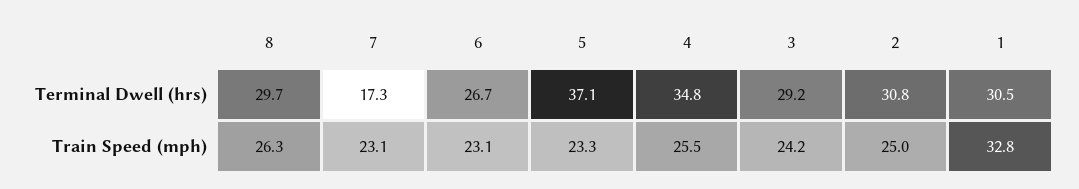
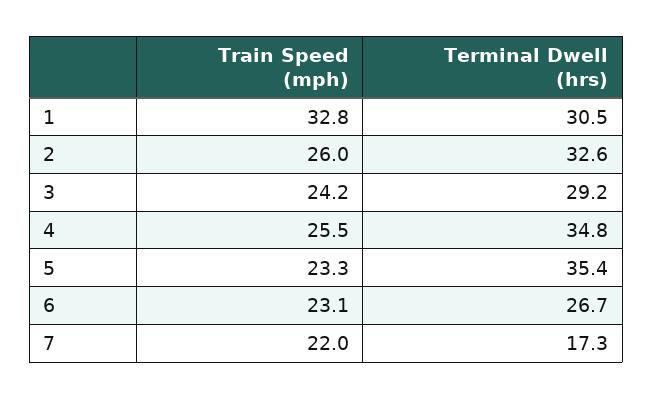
8, Terminal Dwell (hrs): 29.7 -> none
5, Terminal Dwell (hrs): 37.1 -> 35.4
2, Terminal Dwell (hrs): 30.8 -> 32.6
8, Train Speed (mph): 26.3 -> none
7, Train Speed (mph): 23.1 -> 22
2, Train Speed (mph): 25 -> 26

